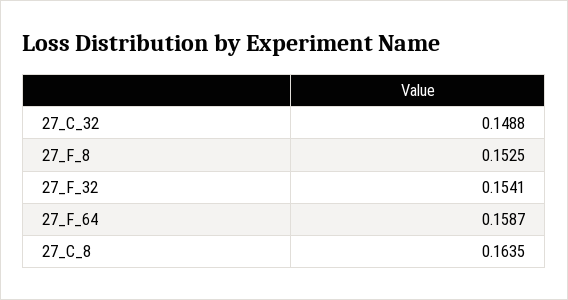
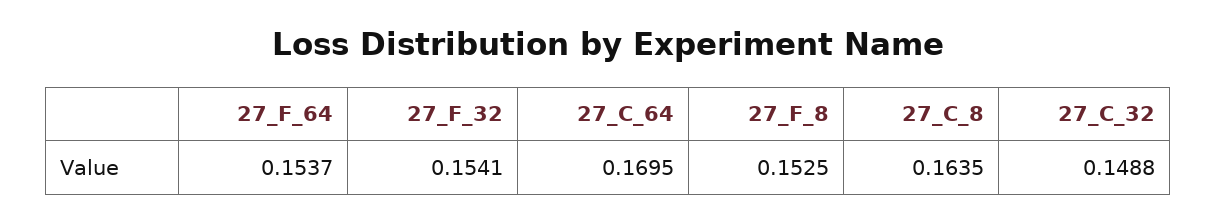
27_F_64: 0.1587 -> 0.1537
27_C_64: none -> 0.1695

